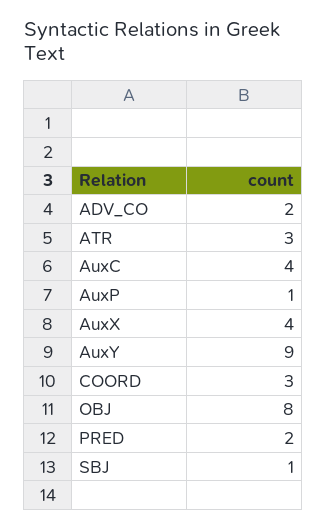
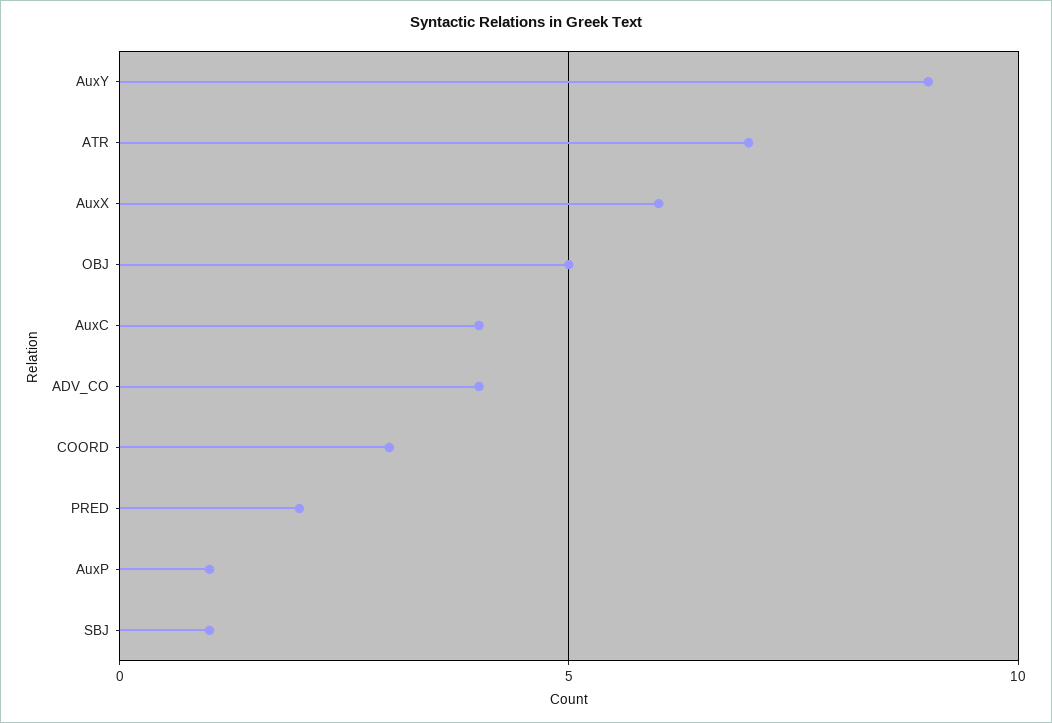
ADV_CO: 2 -> 4
ATR: 3 -> 7
AuxX: 4 -> 6
OBJ: 8 -> 5

